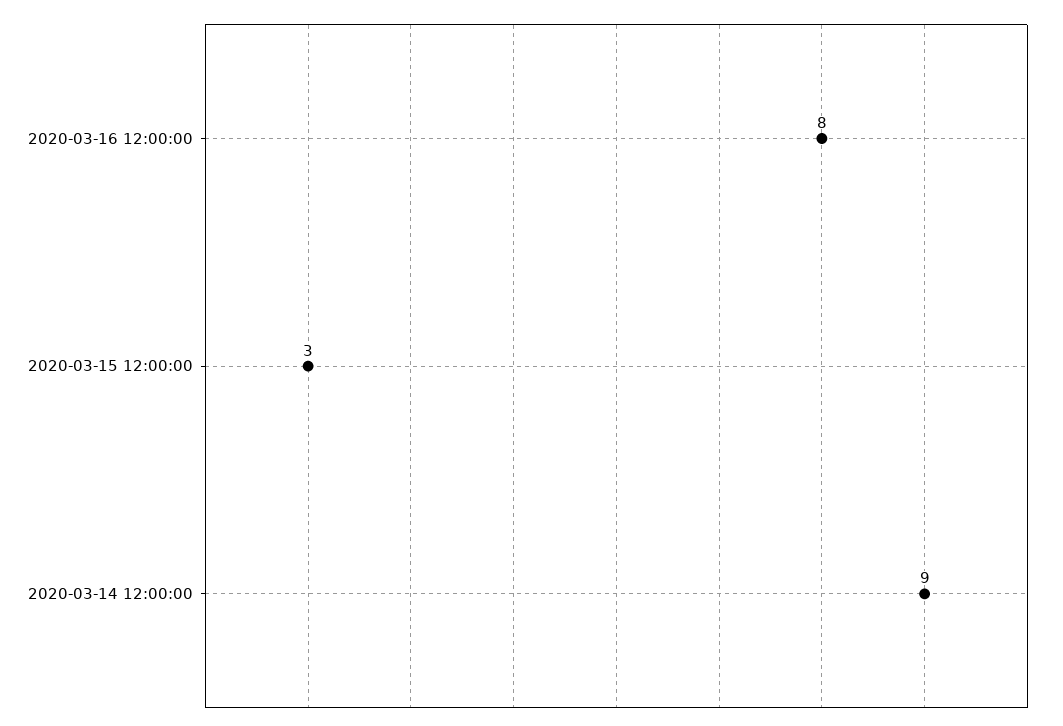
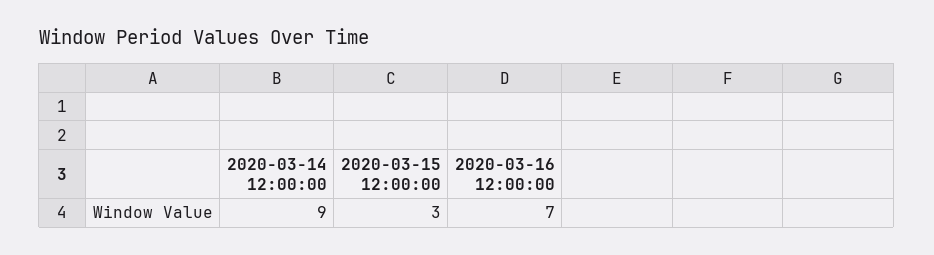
2020-03-16 12:00:00: 8 -> 7

